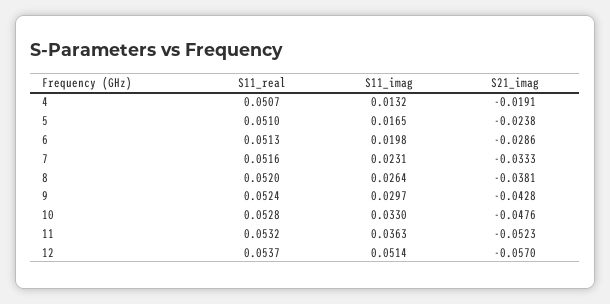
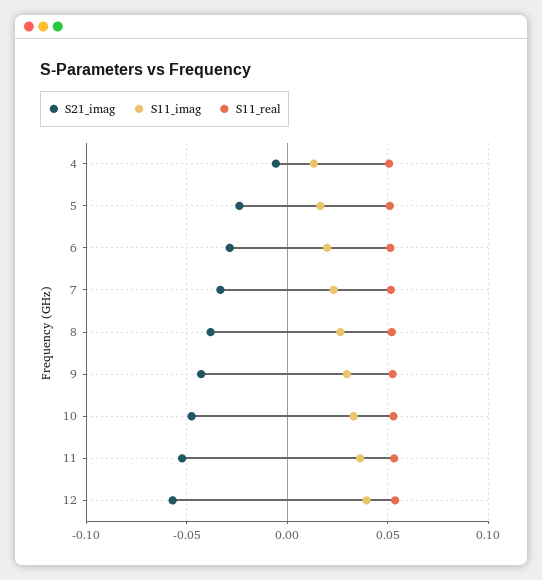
S21_imag, 4: -0.0191 -> -0.005
S11_imag, 12: 0.0514 -> 0.04

